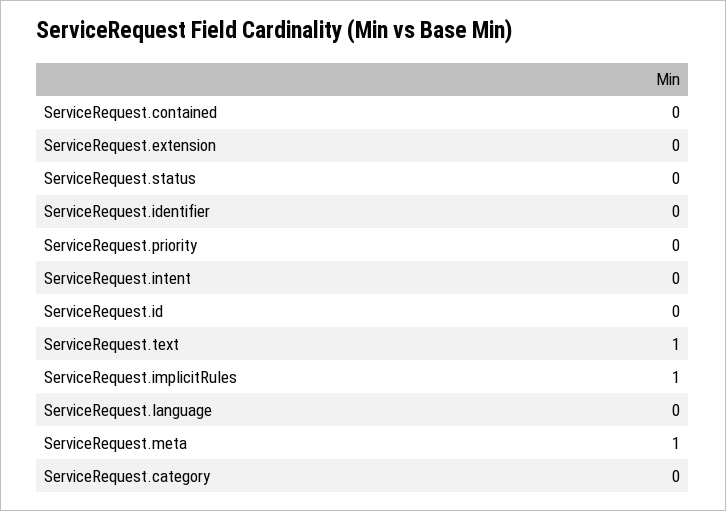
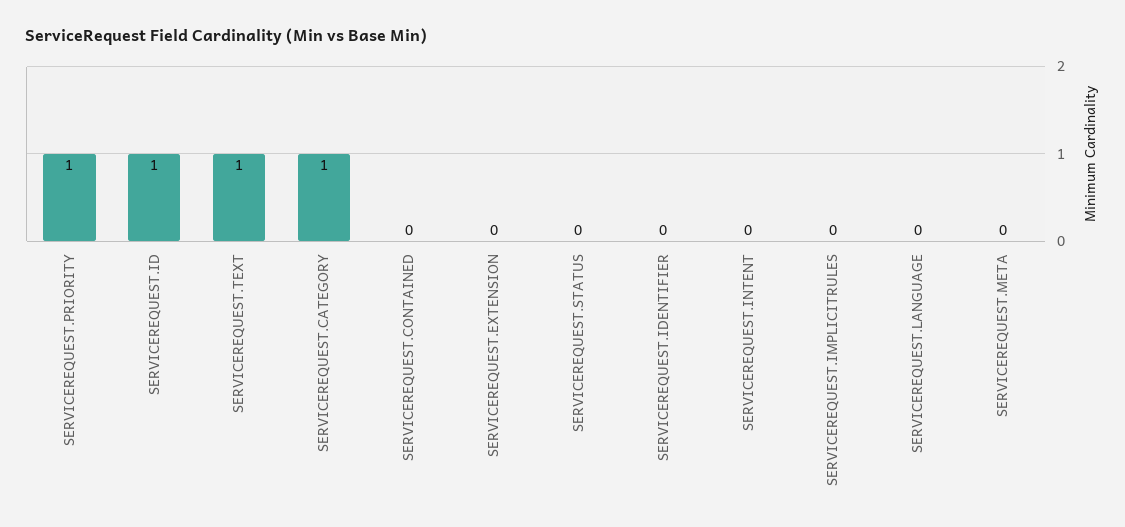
ServiceRequest.priority: 0 -> 1
ServiceRequest.id: 0 -> 1
ServiceRequest.implicitRules: 1 -> 0
ServiceRequest.meta: 1 -> 0
ServiceRequest.category: 0 -> 1

